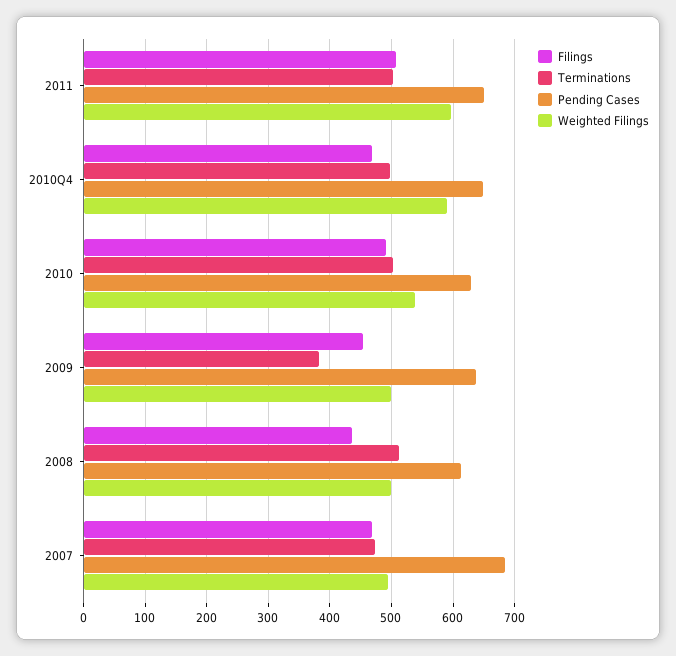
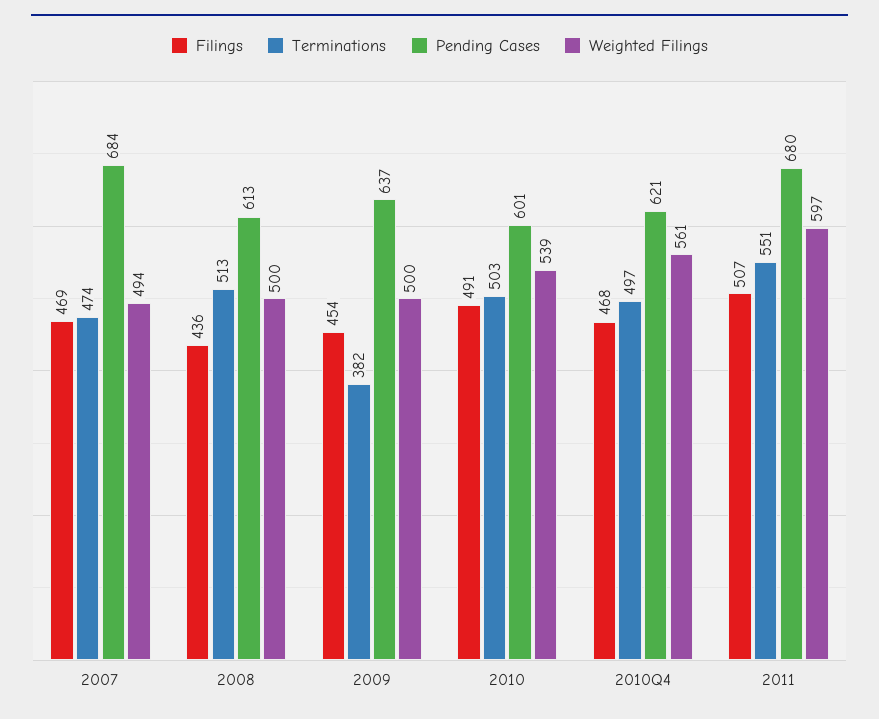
Terminations, 2011: 500 -> 551
Pending Cases, 2011: 650 -> 680
Pending Cases, 2010Q4: 650 -> 621
Weighted Filings, 2010Q4: 590 -> 561
Pending Cases, 2010: 630 -> 601

